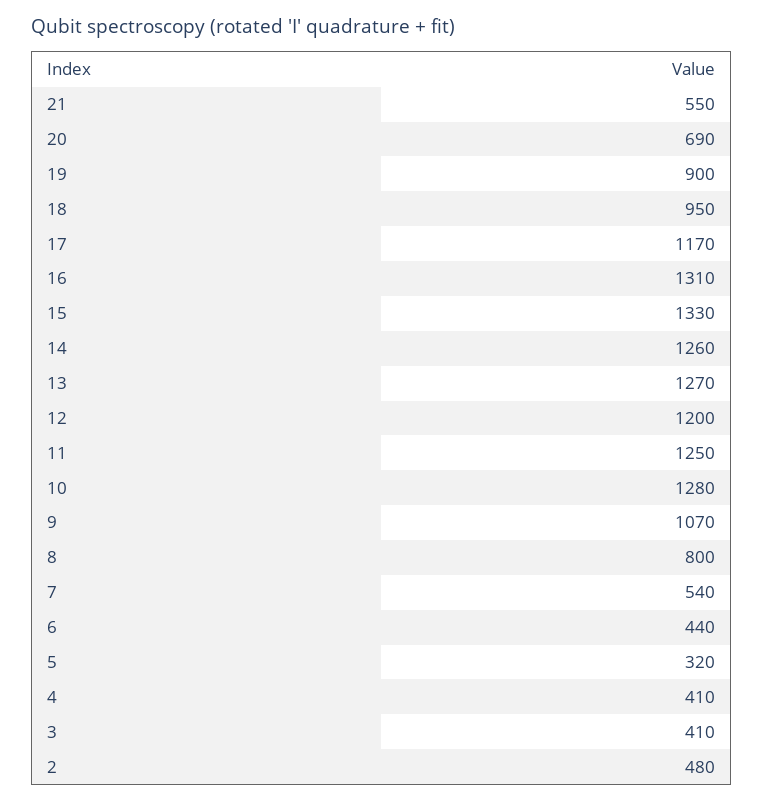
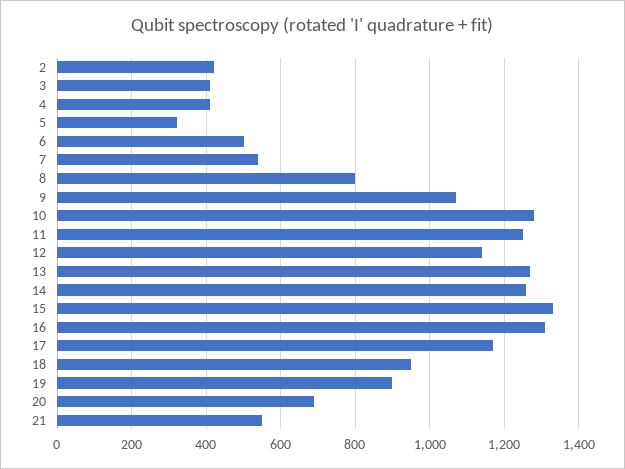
12: 1200 -> 1140
6: 440 -> 500
2: 480 -> 420

